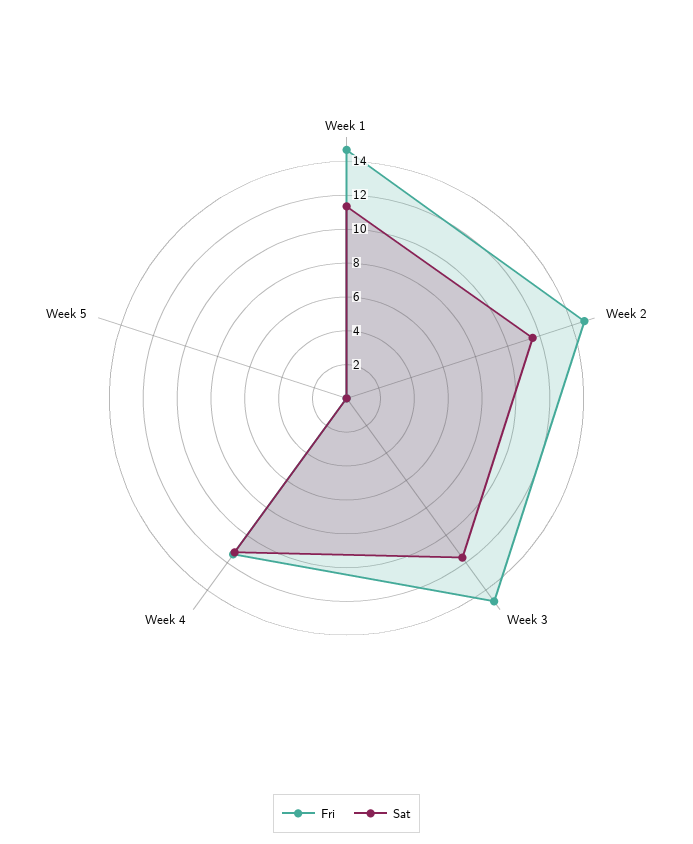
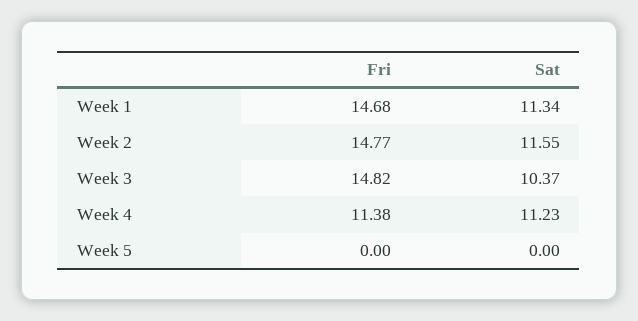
Sat, Week 3: 11.5 -> 10.37

